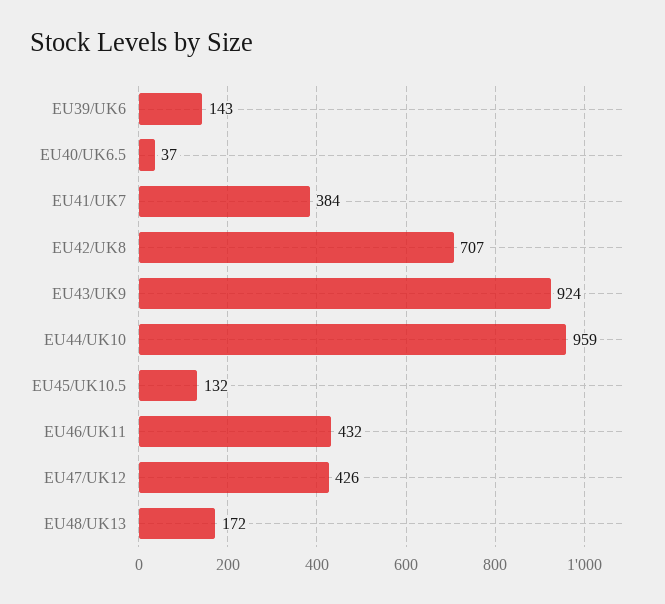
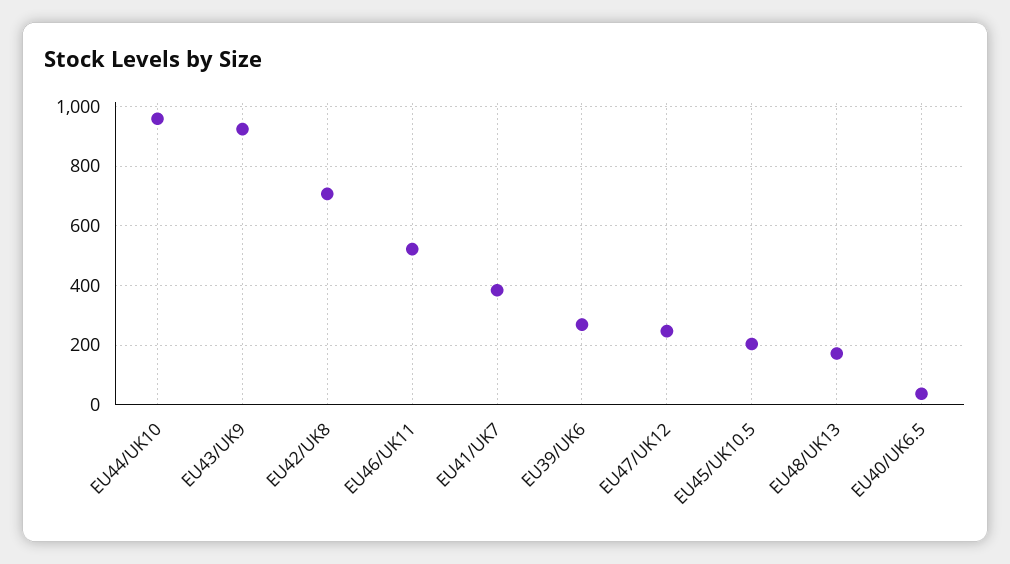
EU39/UK6: 143 -> 275
EU45/UK10.5: 132 -> 200
EU46/UK11: 432 -> 525
EU47/UK12: 426 -> 250

